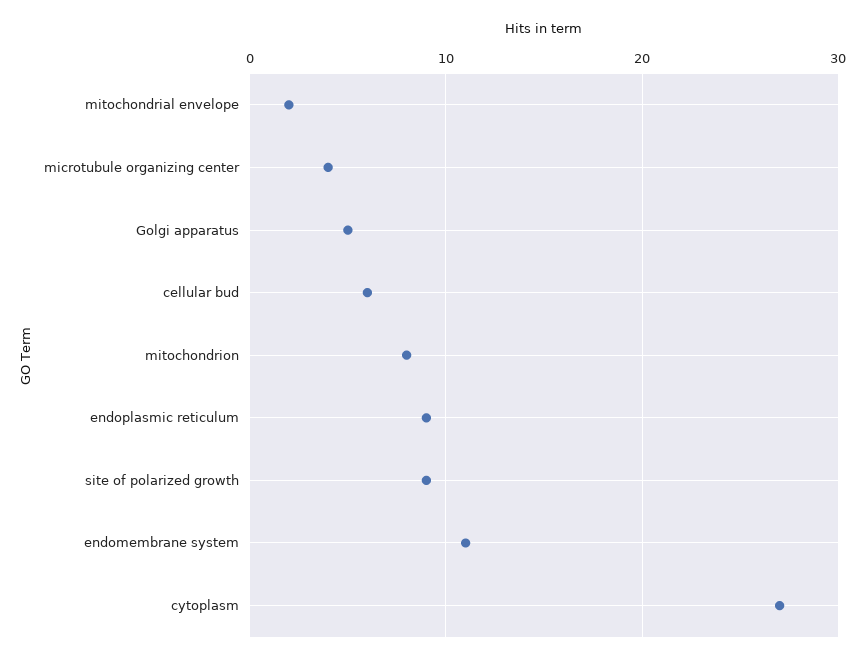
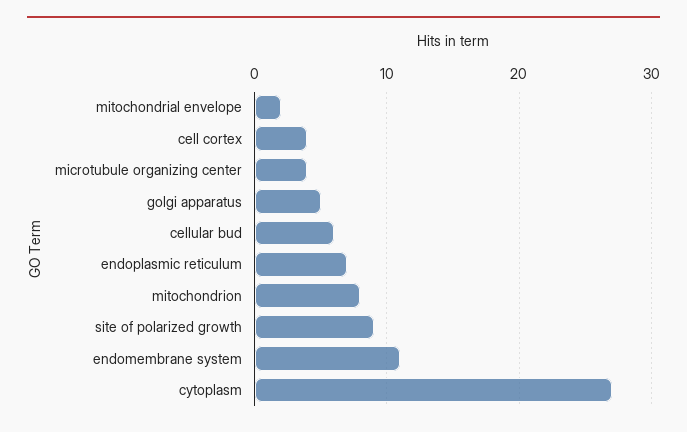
endoplasmic reticulum: 9 -> 7
cell cortex: none -> 4

